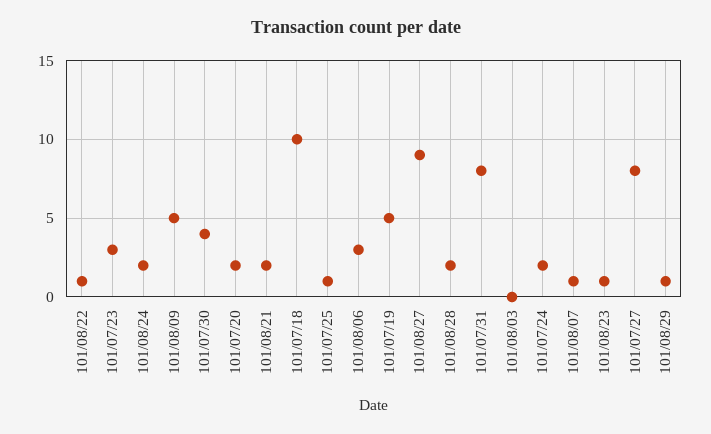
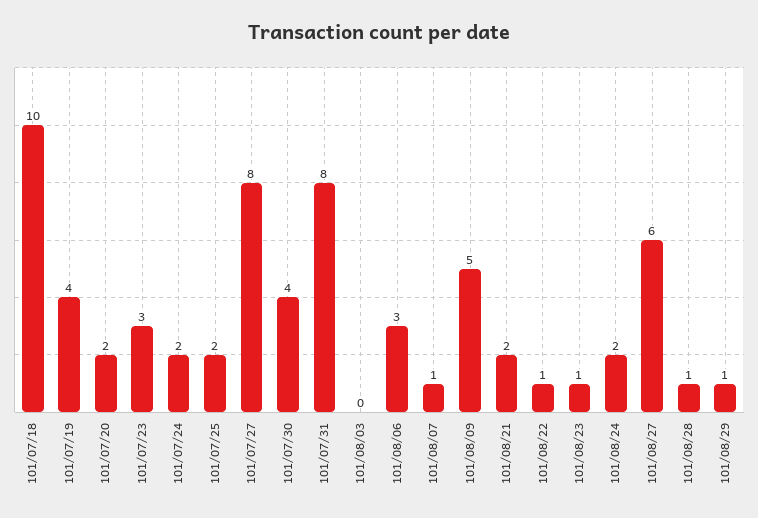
101/07/25: 1 -> 2
101/07/19: 5 -> 4
101/08/27: 9 -> 6
101/08/28: 2 -> 1

